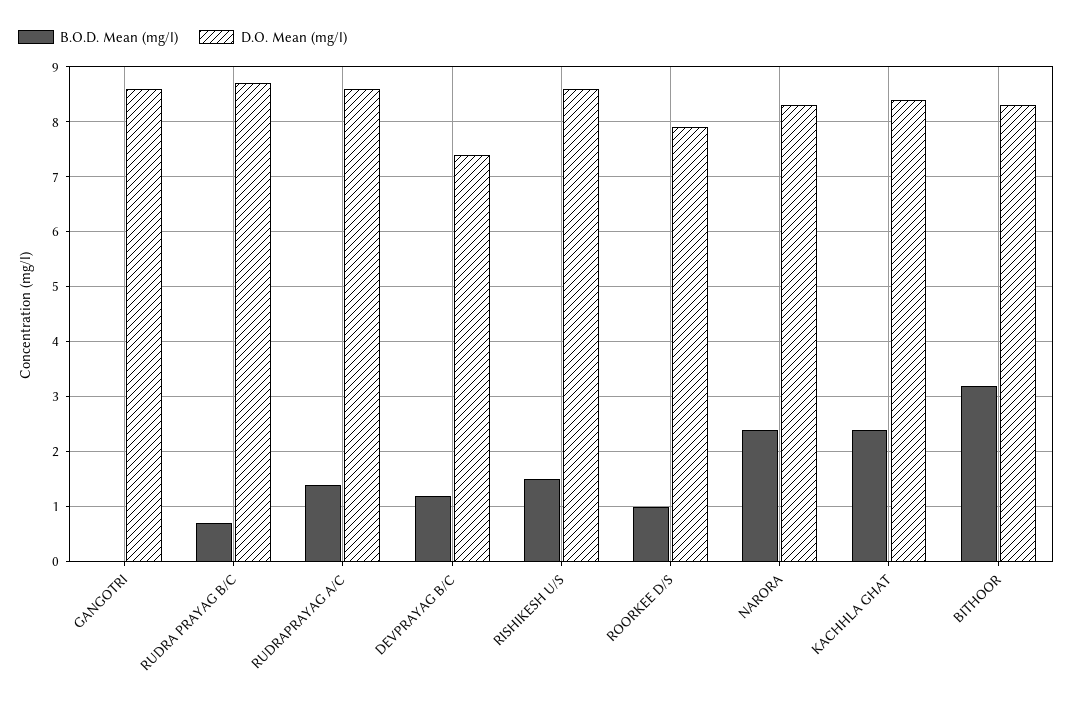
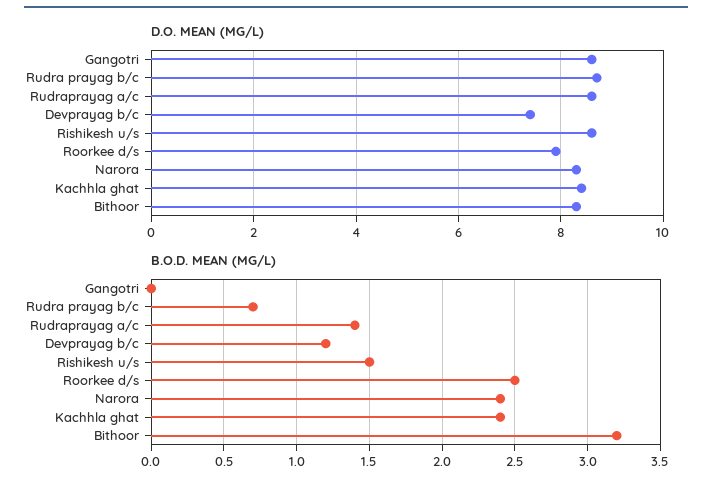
B.O.D. Mean (mg/l), ROORKEE D/S: 1 -> 2.5

